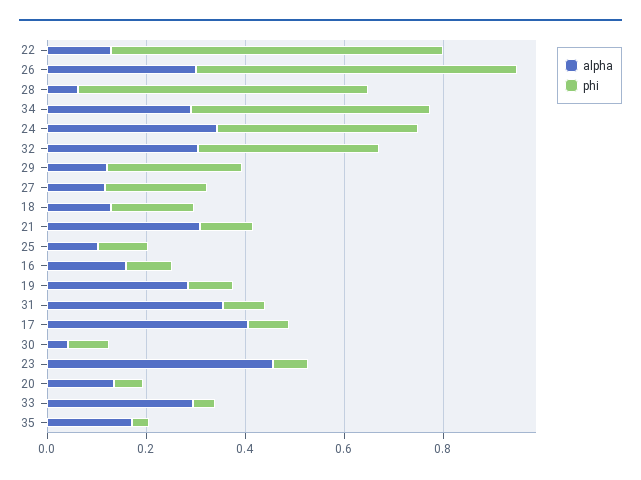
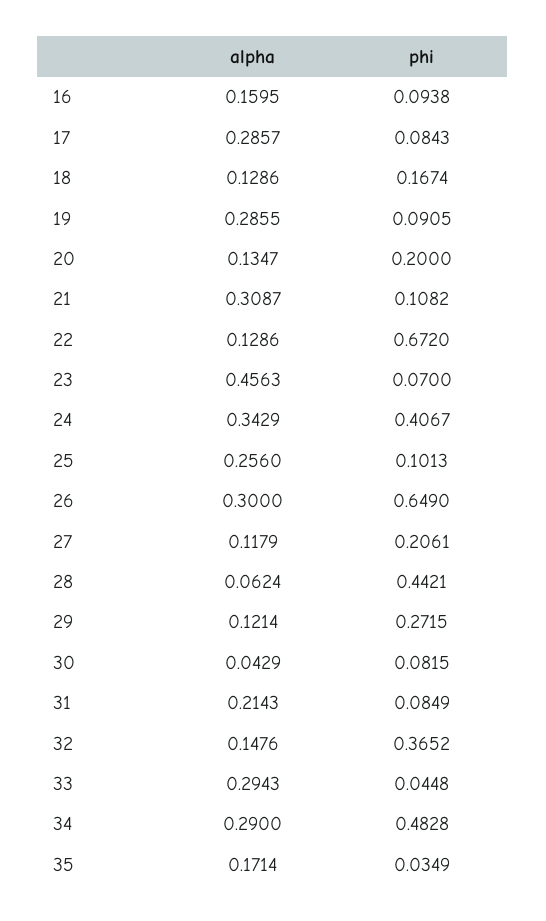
phi, 28: 0.6 -> 0.4421
alpha, 32: 0.3 -> 0.1476
alpha, 25: 0.1 -> 0.256
alpha, 31: 0.35 -> 0.2143
alpha, 17: 0.4 -> 0.2857
phi, 20: 0.05 -> 0.2

